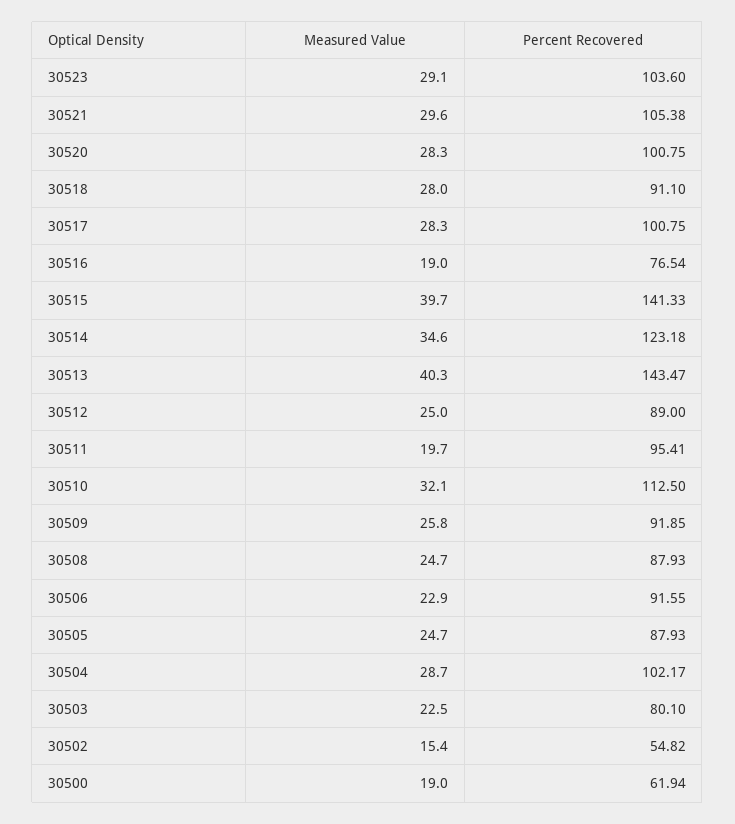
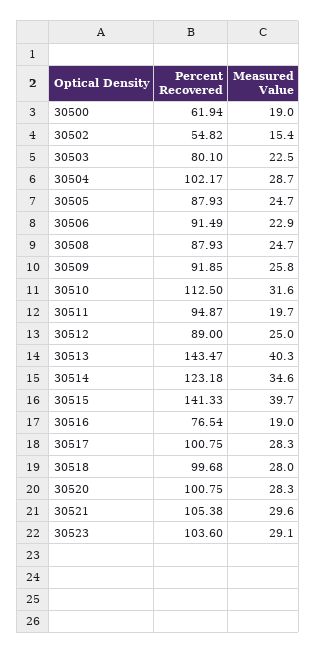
Percent Recovered, 30518: 91.1 -> 99.68
Percent Recovered, 30511: 95.41 -> 94.87
Measured Value, 30510: 32.1 -> 31.6
Percent Recovered, 30506: 91.55 -> 91.49

